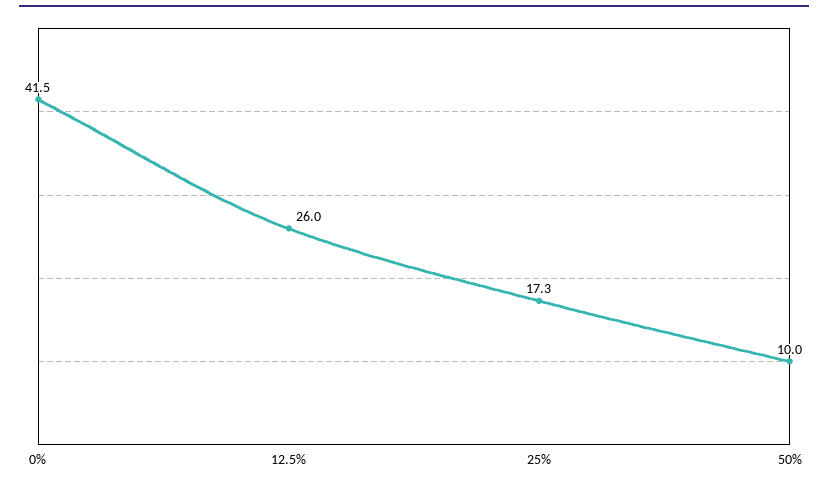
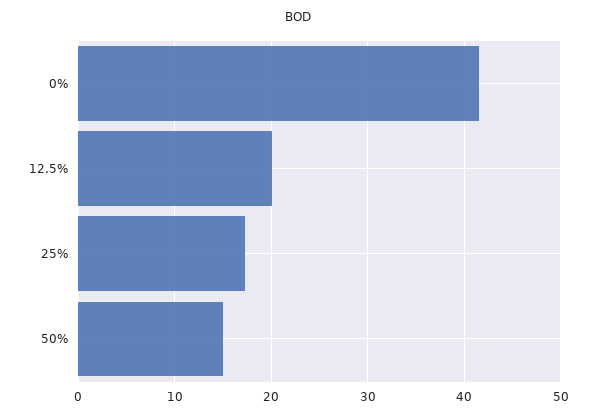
12.5%: 26 -> 20
50%: 10 -> 15

